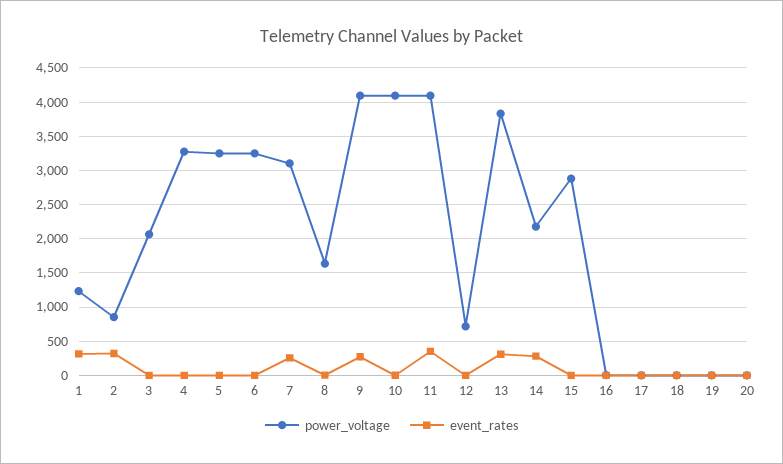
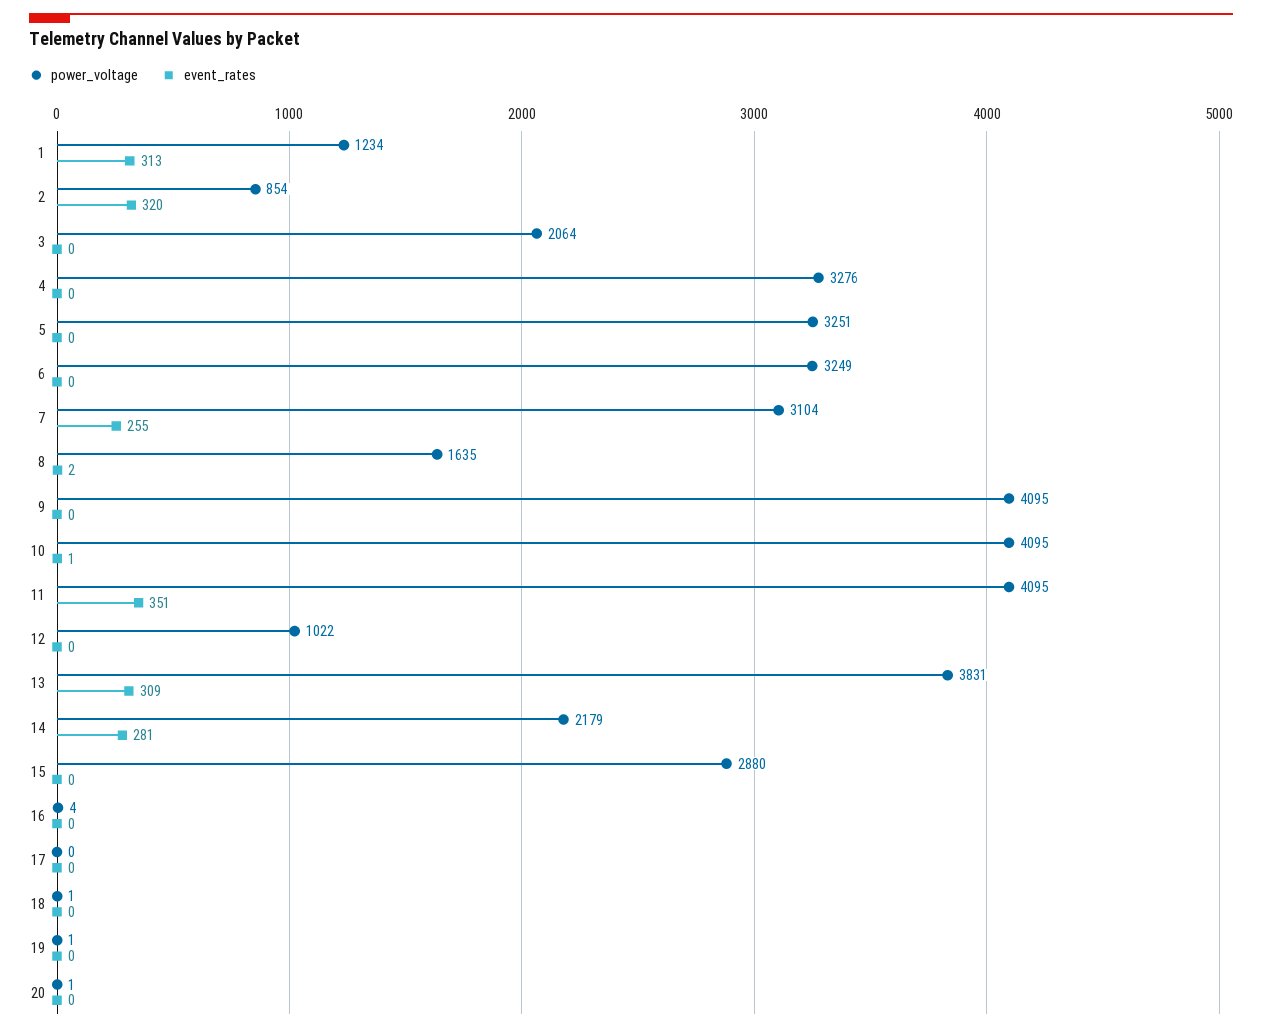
event_rates, 9: 300 -> 0
power_voltage, 12: 700 -> 1022

